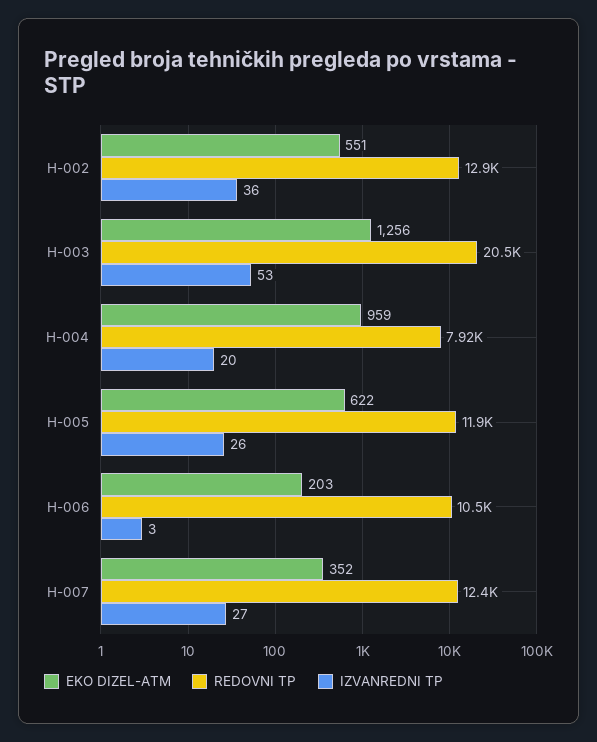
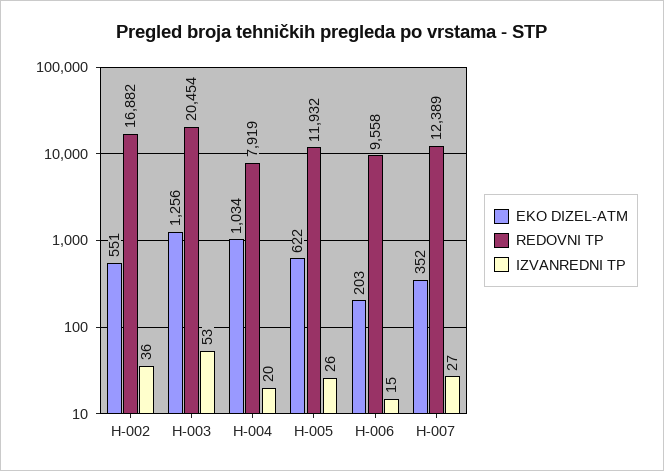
REDOVNI TP, H-002: 12900 -> 16882
EKO DIZEL-ATM, H-004: 959 -> 1034
REDOVNI TP, H-006: 10500 -> 9558
IZVANREDNI TP, H-006: 3 -> 15

